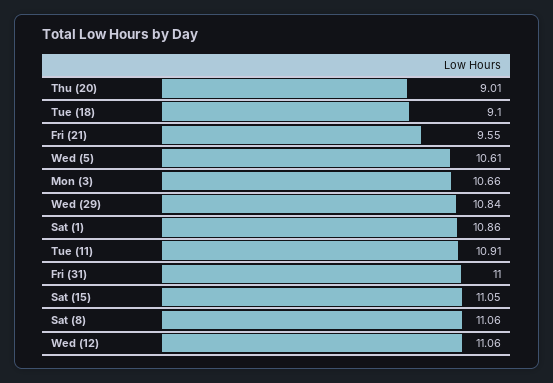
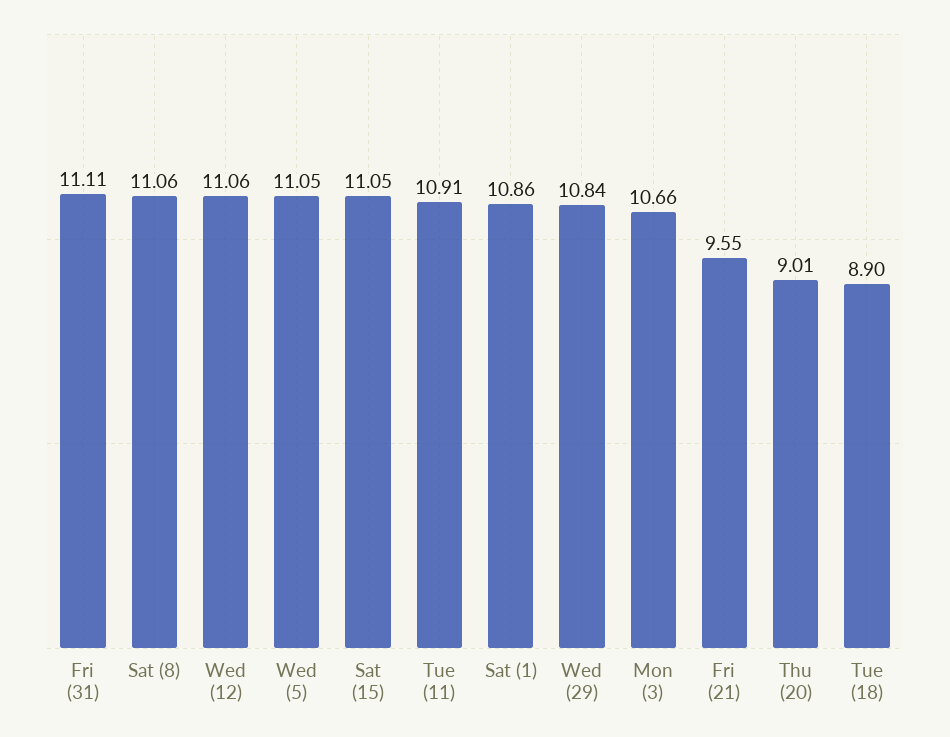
Tue (18): 9.1 -> 8.9
Wed (5): 10.61 -> 11.05
Fri (31): 11 -> 11.11

